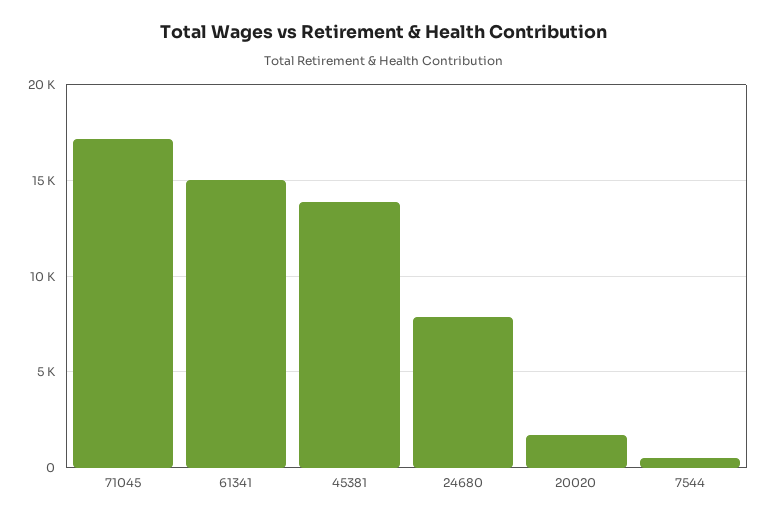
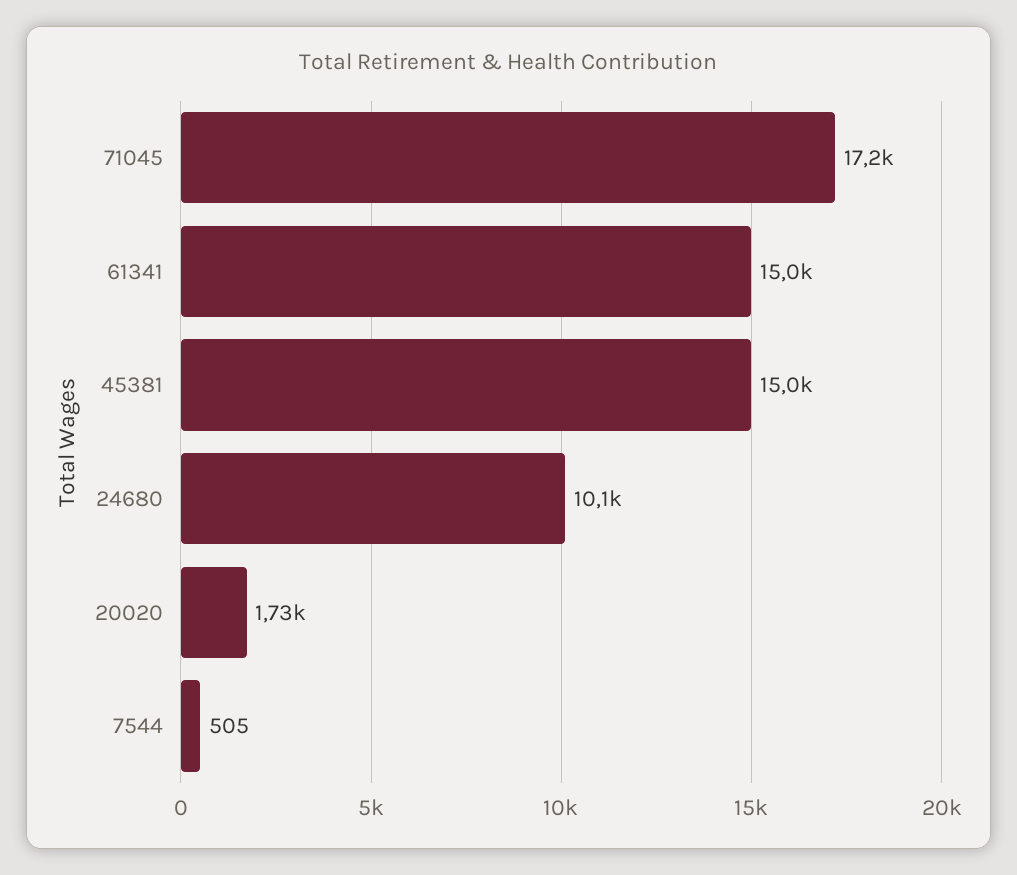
45381: 14000 -> 15000
24680: 8000 -> 10100

